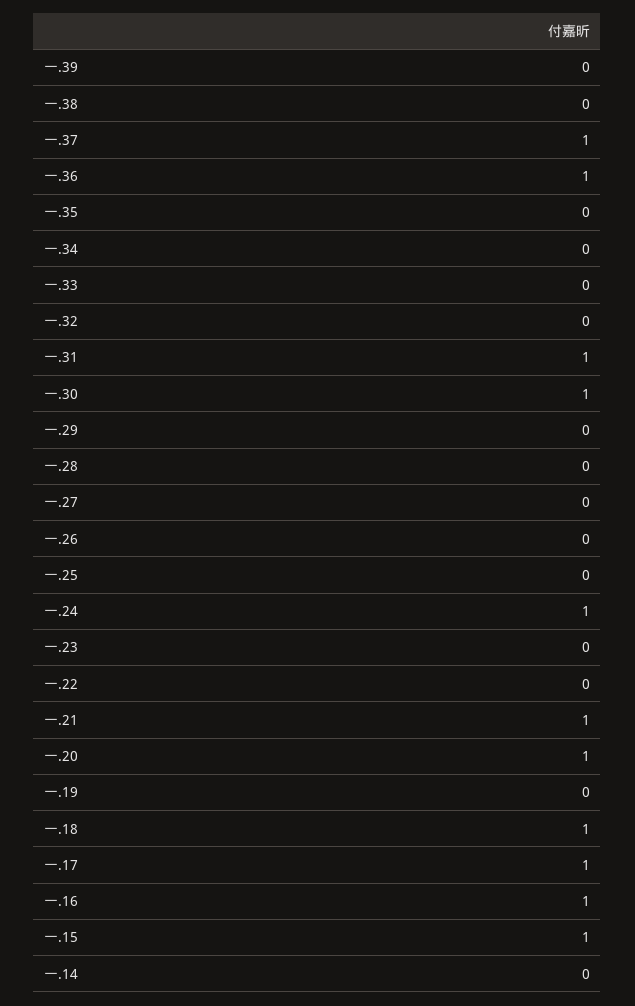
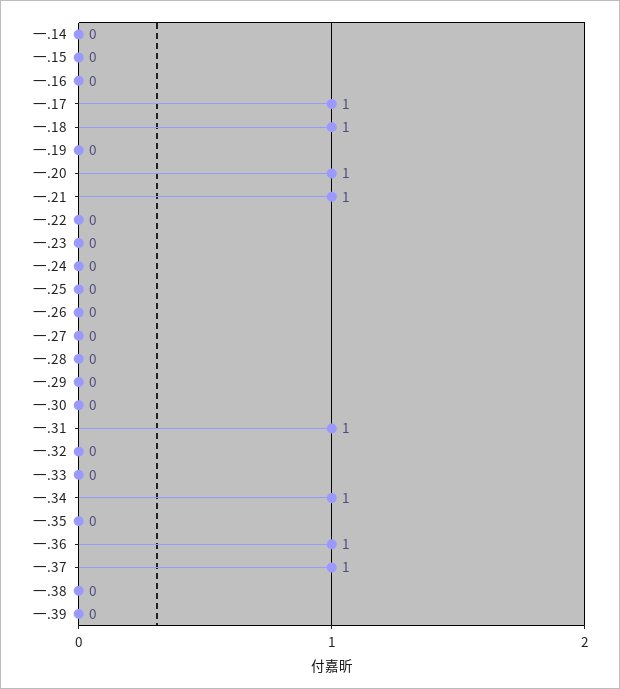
一.34: 0 -> 1
一.30: 1 -> 0
一.24: 1 -> 0
一.16: 1 -> 0
一.15: 1 -> 0

